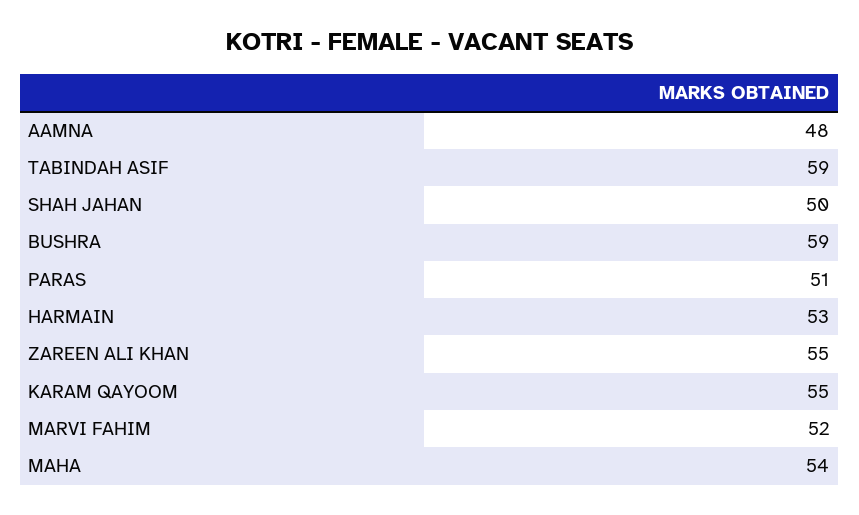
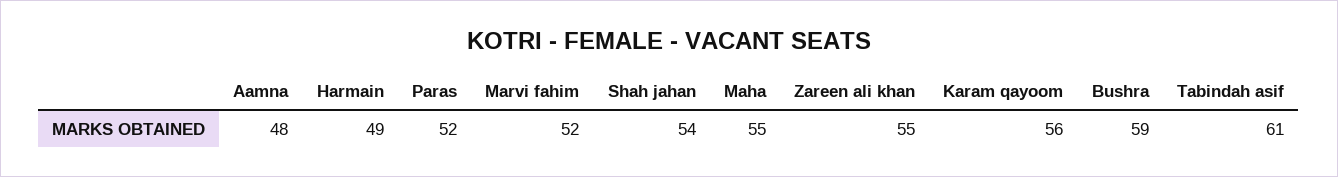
TABINDAH ASIF: 59 -> 61
SHAH JAHAN: 50 -> 54
PARAS: 51 -> 52
HARMAIN: 53 -> 49
KARAM QAYOOM: 55 -> 56
MAHA: 54 -> 55

